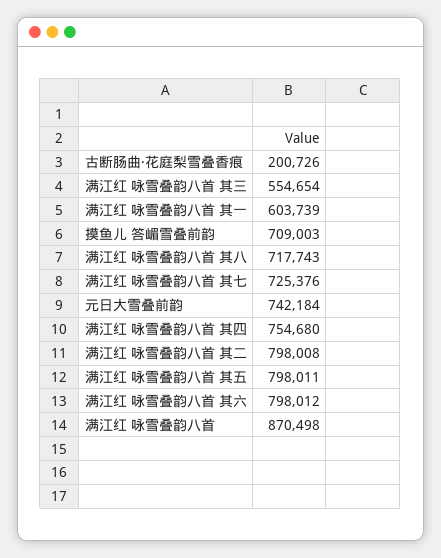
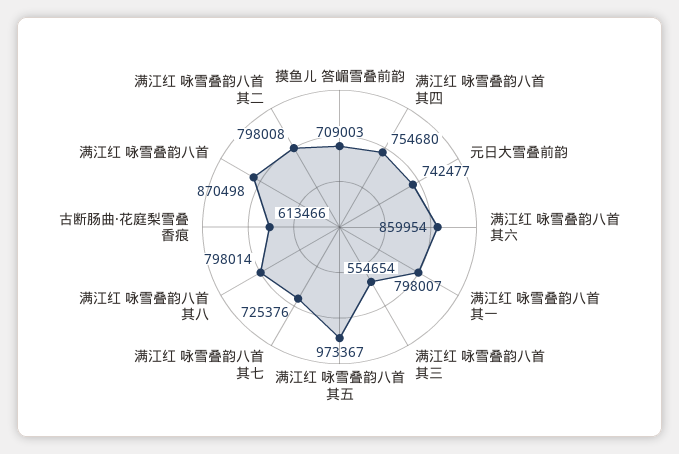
古断肠曲·花庭梨雪叠香痕: 200726 -> 613466
满江红 咏雪叠韵八首 其一: 603739 -> 798007
满江红 咏雪叠韵八首 其八: 717743 -> 798014
元日大雪叠前韵: 742184 -> 742477
满江红 咏雪叠韵八首 其五: 798011 -> 973367
满江红 咏雪叠韵八首 其六: 798012 -> 859954

